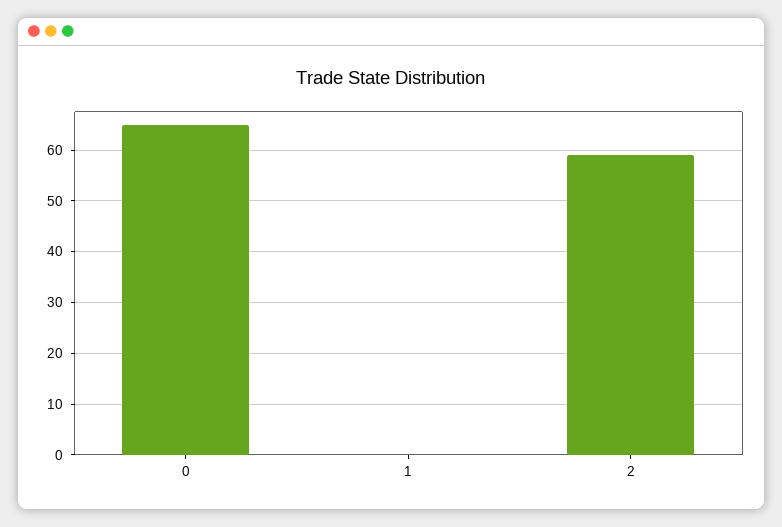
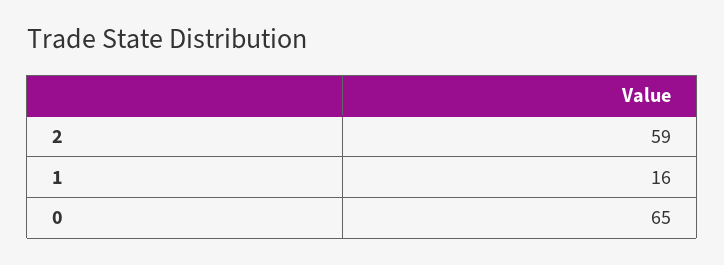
1: 0 -> 16

